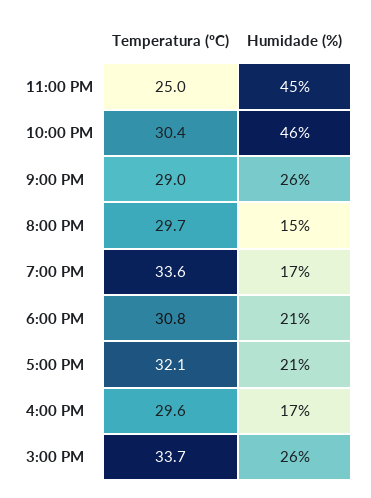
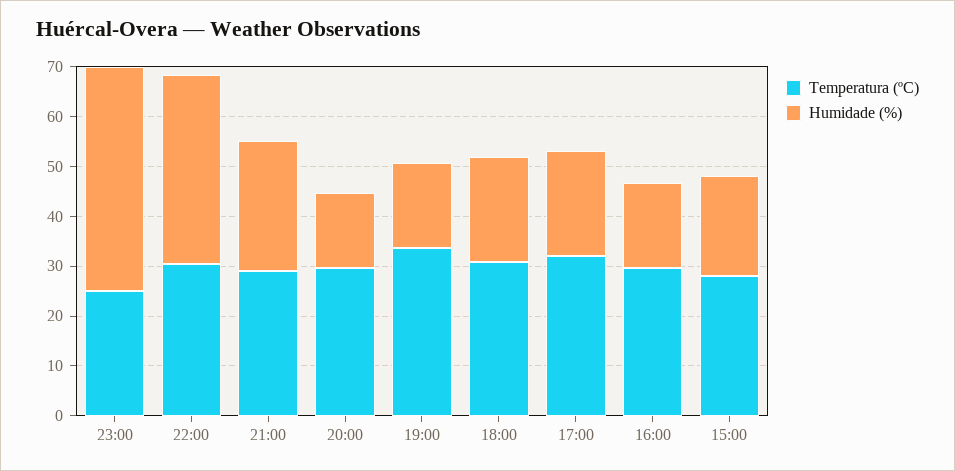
Humidade (%), 10:00 PM: 46 -> 38
Temperatura (ºC), 3:00 PM: 33.7 -> 28
Humidade (%), 3:00 PM: 26 -> 20

